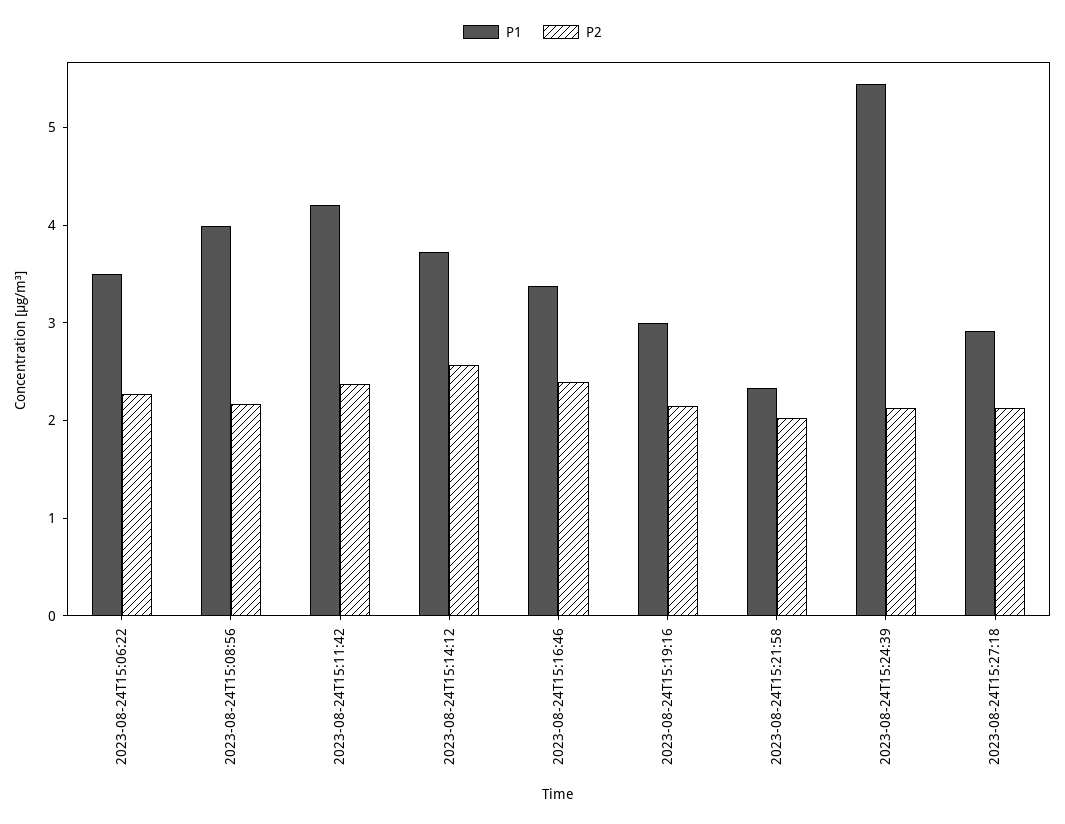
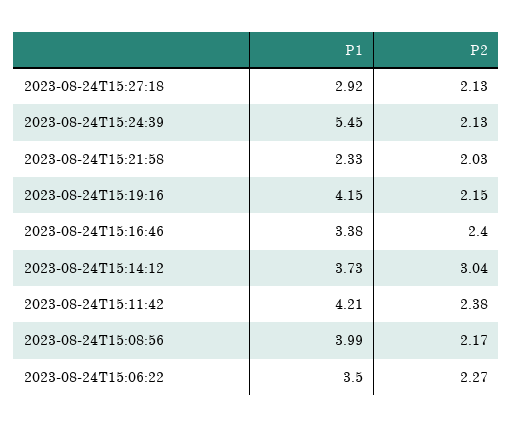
P2, 2023-08-24T15:14:12: 2.6 -> 3.04
P1, 2023-08-24T15:19:16: 3 -> 4.15

